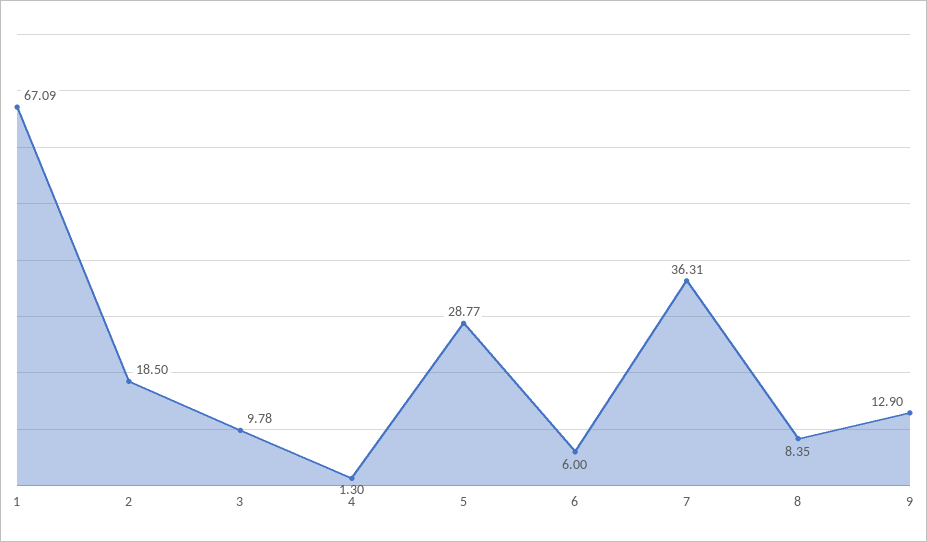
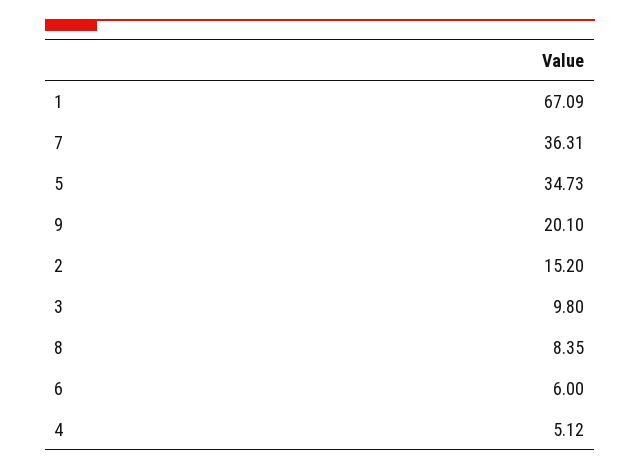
2: 18.5 -> 15.2
3: 9.78 -> 9.8
4: 1.3 -> 5.12
5: 28.77 -> 34.73
9: 12.9 -> 20.1

